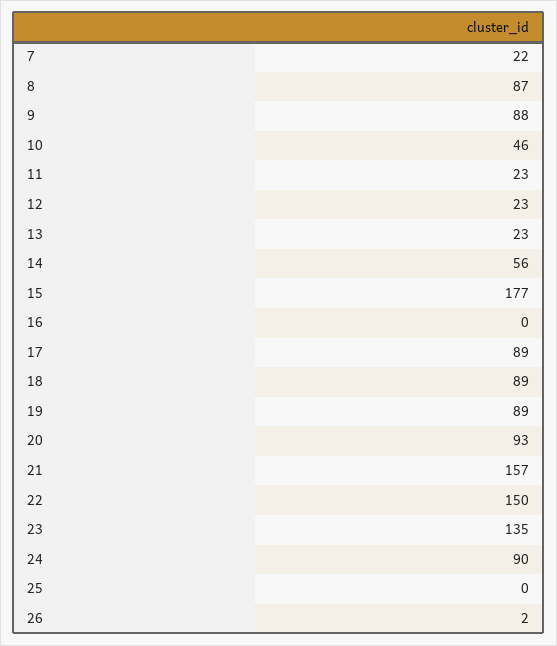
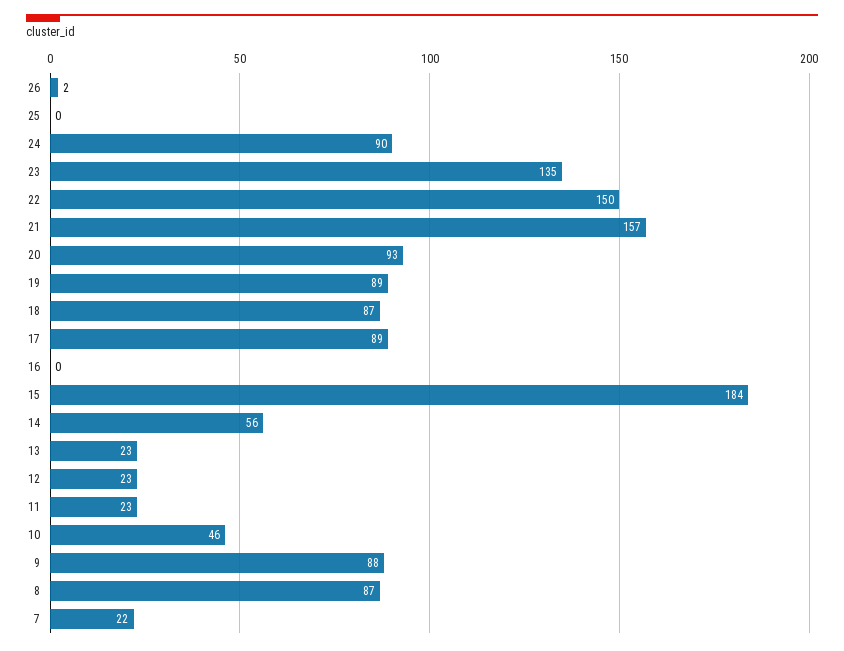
15: 177 -> 184
18: 89 -> 87

